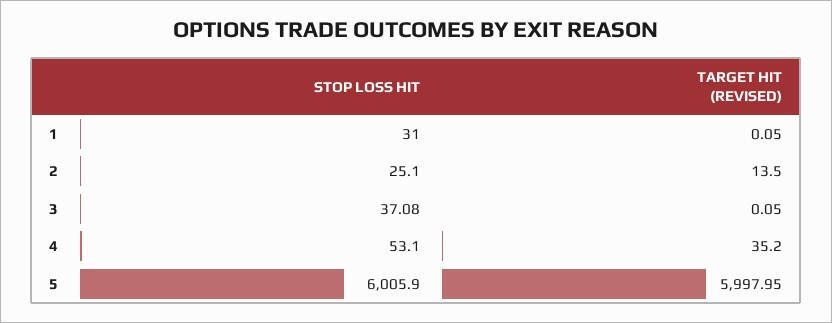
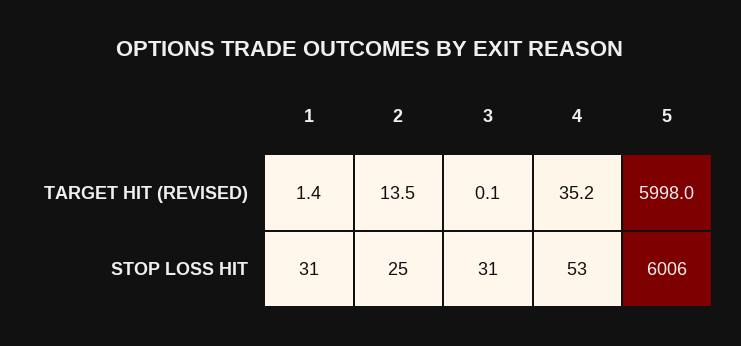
TARGET HIT (REVISED), 1: 0.05 -> 1.4
STOP LOSS HIT, 3: 37.08 -> 31

